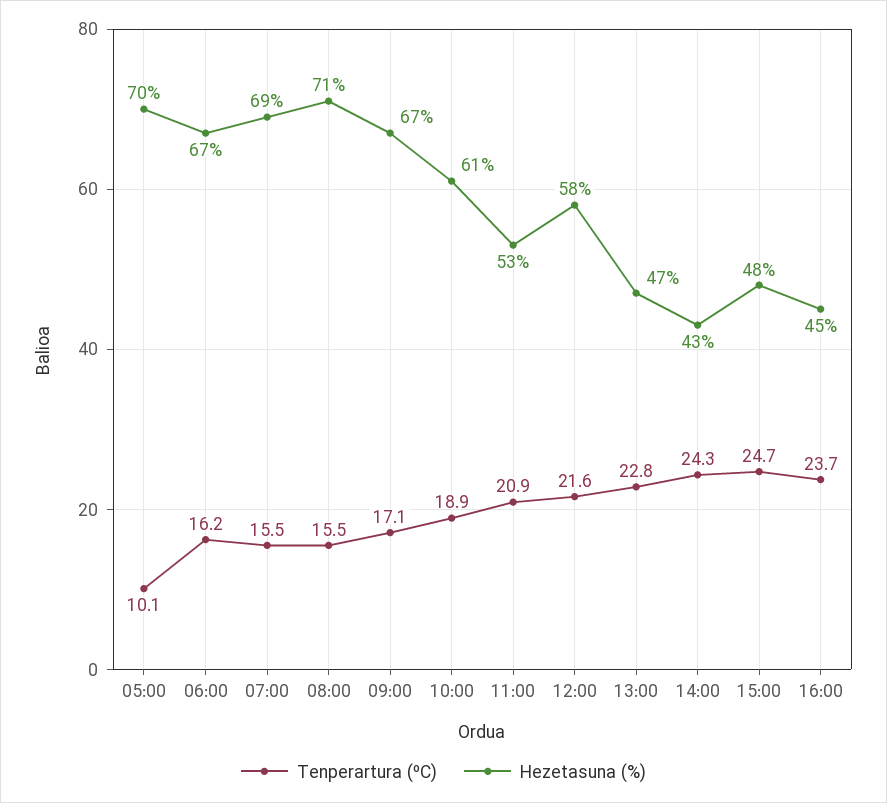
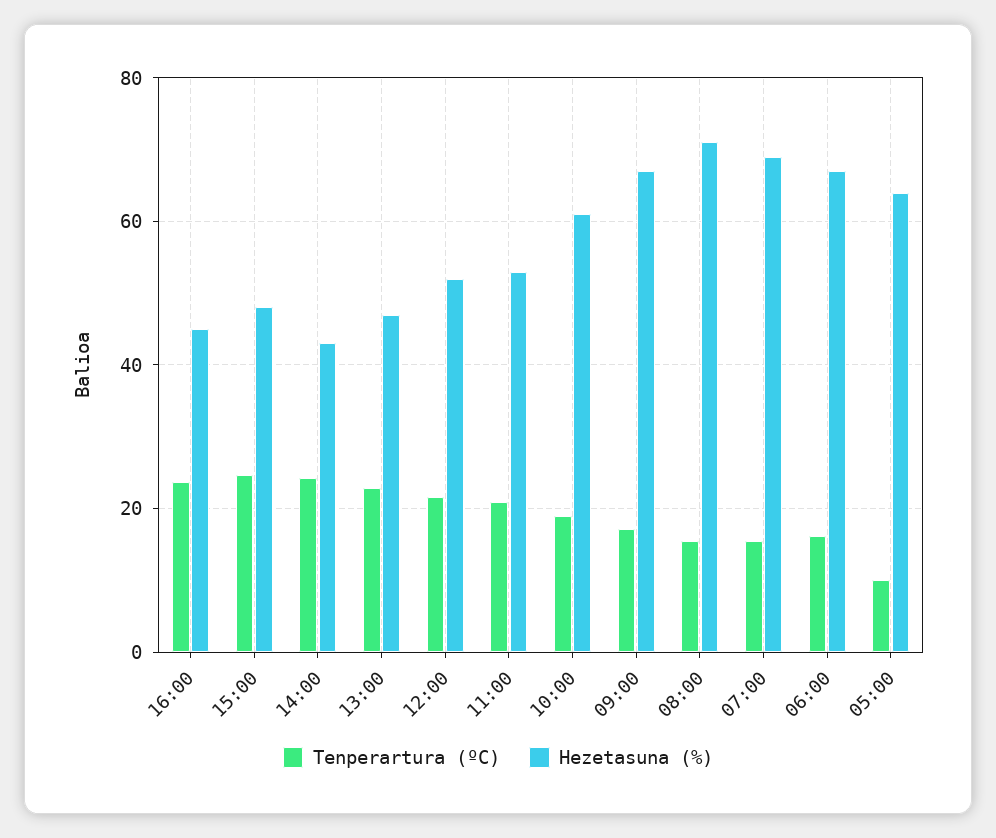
Hezetasuna (%), 05:00: 70 -> 64
Hezetasuna (%), 12:00: 58 -> 52

